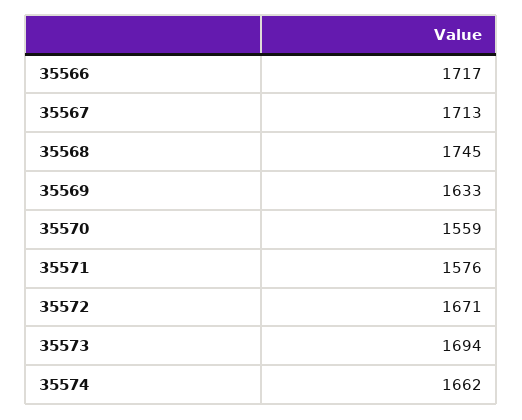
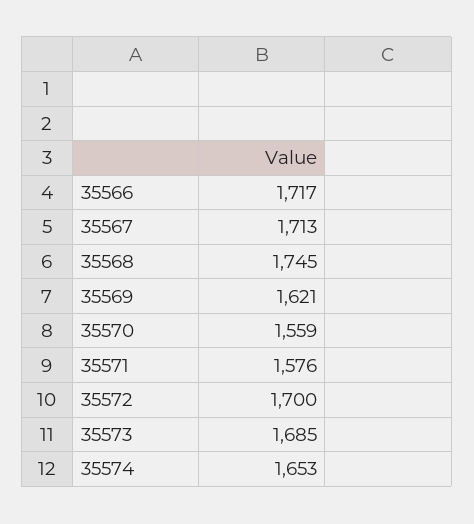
35569: 1633 -> 1621
35572: 1671 -> 1700
35573: 1694 -> 1685
35574: 1662 -> 1653

